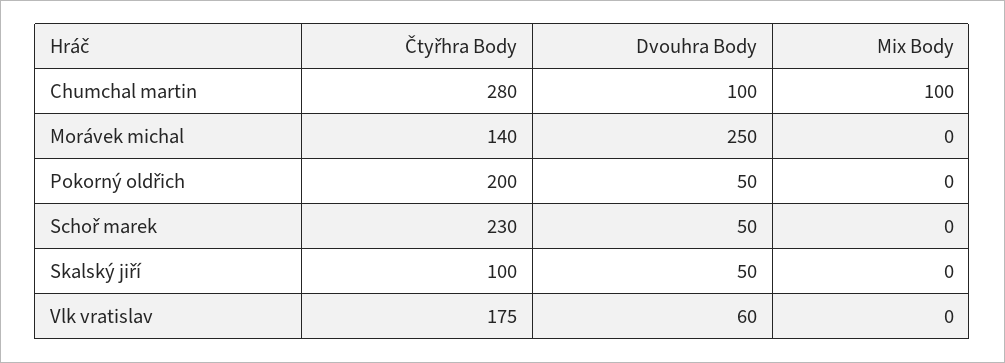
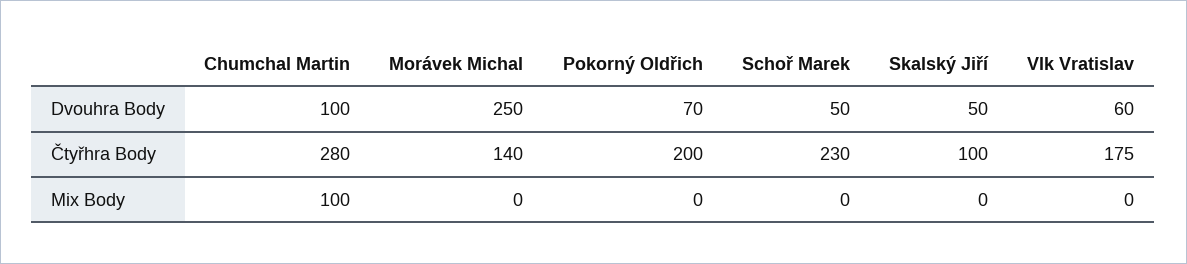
Dvouhra Body, Pokorný oldřich: 50 -> 70

